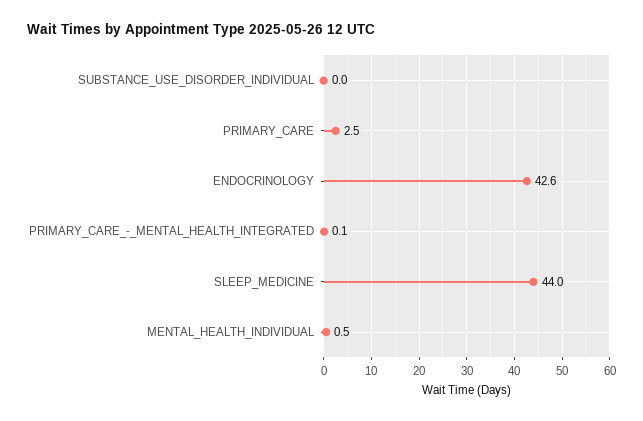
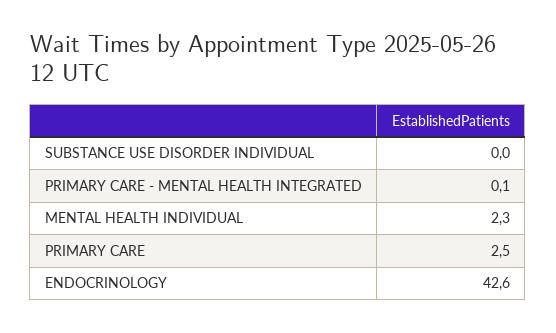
SLEEP_MEDICINE: 44 -> none
MENTAL_HEALTH_INDIVIDUAL: 0.5 -> 2.3

